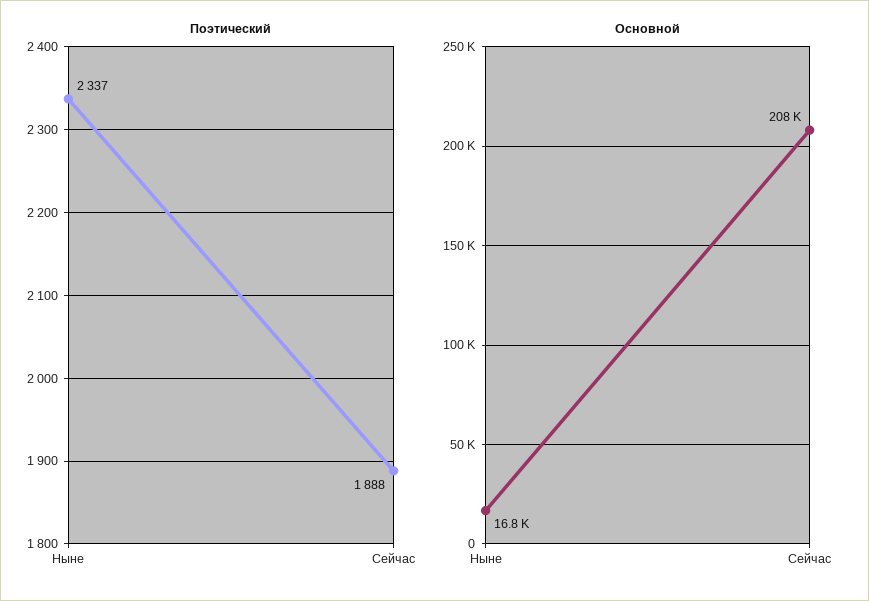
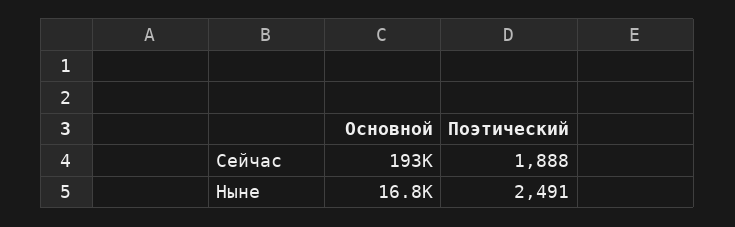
Поэтический, Ныне: 2337 -> 2491
Основной, Сейчас: 208000 -> 193000

